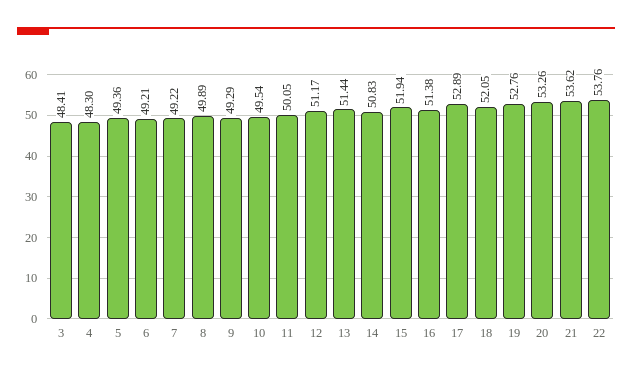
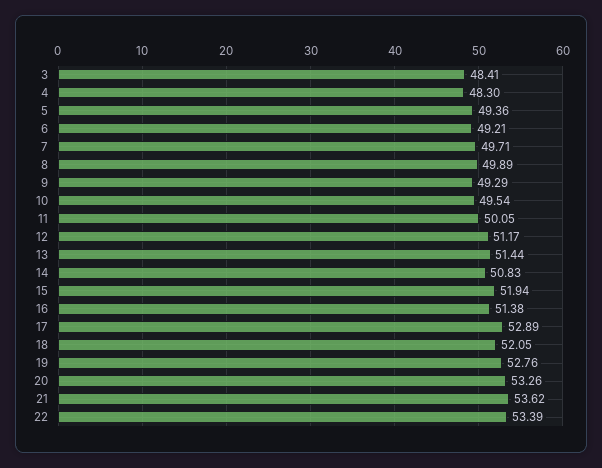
7: 49.22 -> 49.71
22: 53.76 -> 53.39

